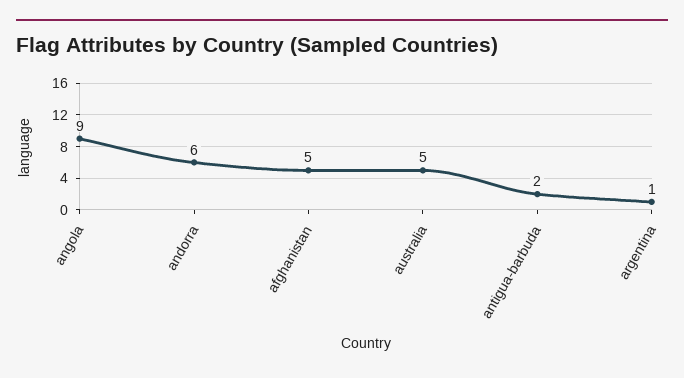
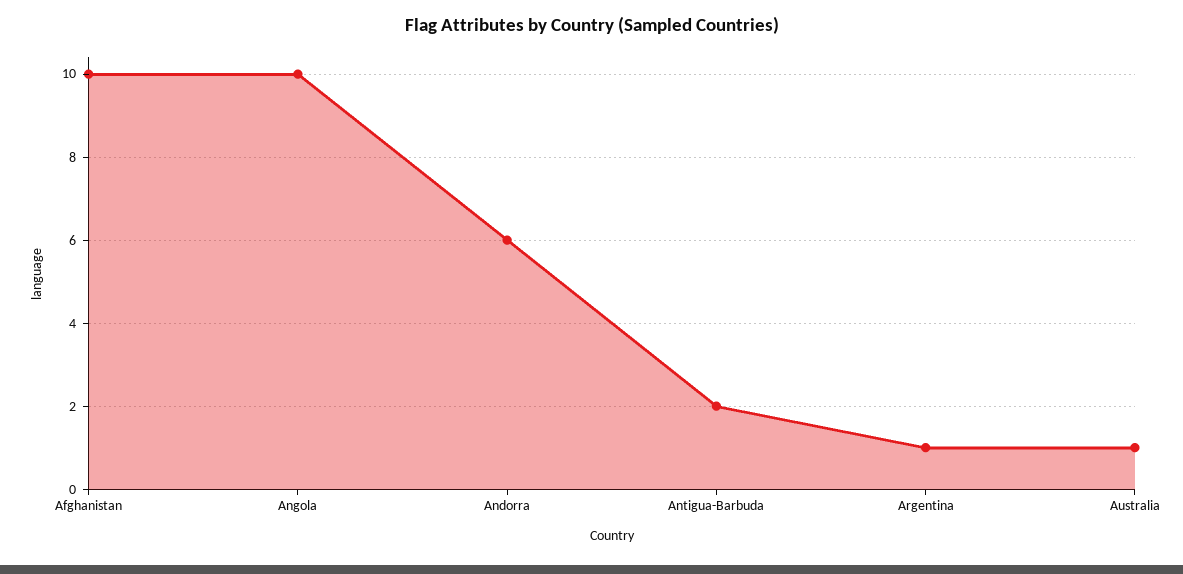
angola: 9 -> 10
afghanistan: 5 -> 10
australia: 5 -> 1

